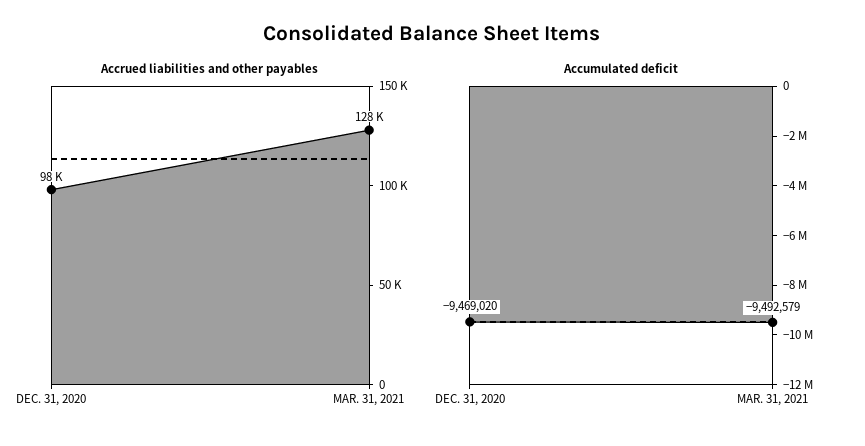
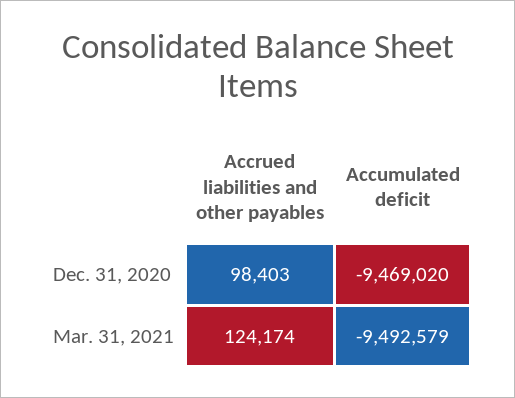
Accrued liabilities and other payables, MAR. 31, 2021: 128000 -> 124174

